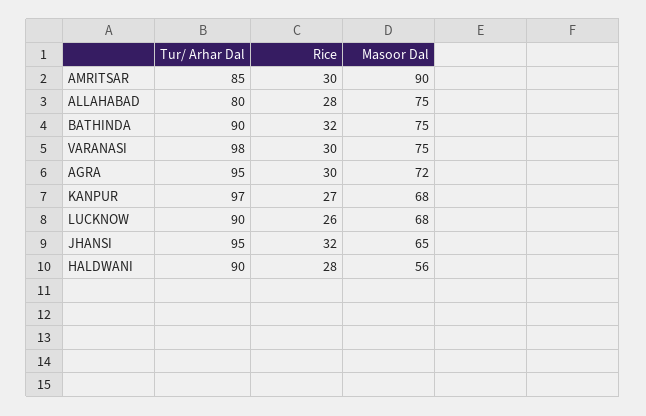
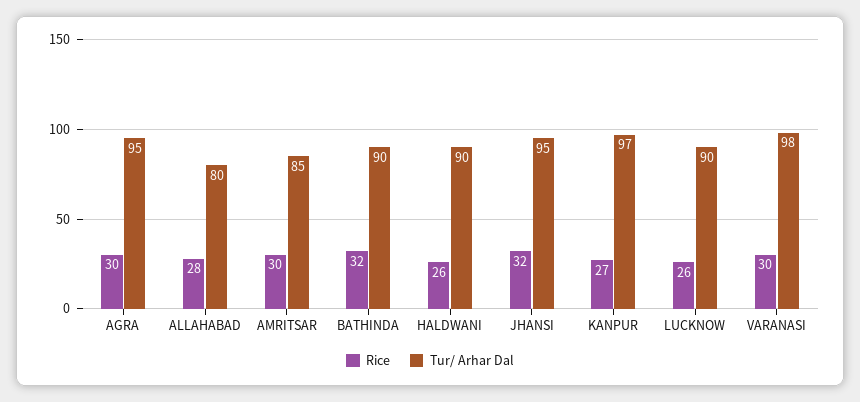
Masoor Dal, AMRITSAR: 90 -> none
Masoor Dal, ALLAHABAD: 75 -> none
Masoor Dal, BATHINDA: 75 -> none
Masoor Dal, VARANASI: 75 -> none
Masoor Dal, AGRA: 72 -> none
Masoor Dal, KANPUR: 68 -> none
Masoor Dal, LUCKNOW: 68 -> none
Masoor Dal, JHANSI: 65 -> none
Rice, HALDWANI: 28 -> 26
Masoor Dal, HALDWANI: 56 -> none

